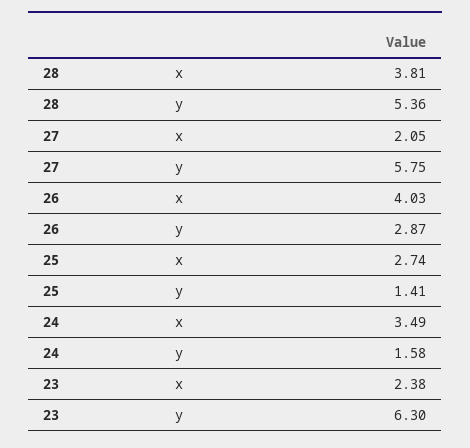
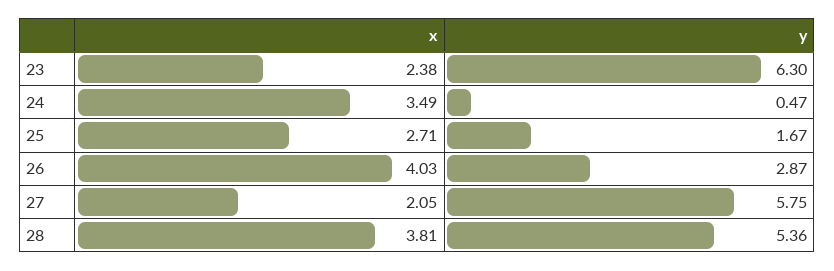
25, x: 2.74 -> 2.71
25, y: 1.41 -> 1.67
24, y: 1.58 -> 0.47

